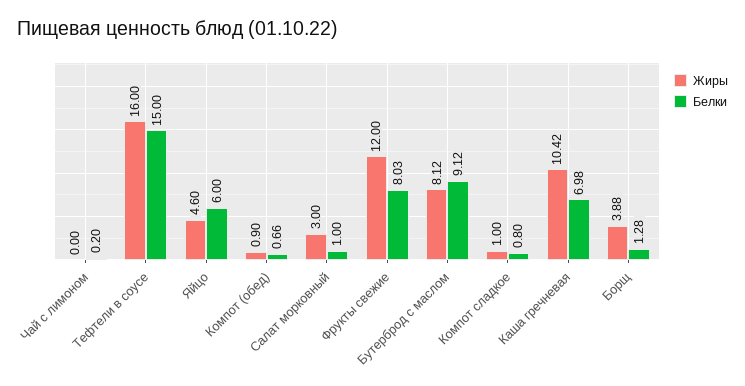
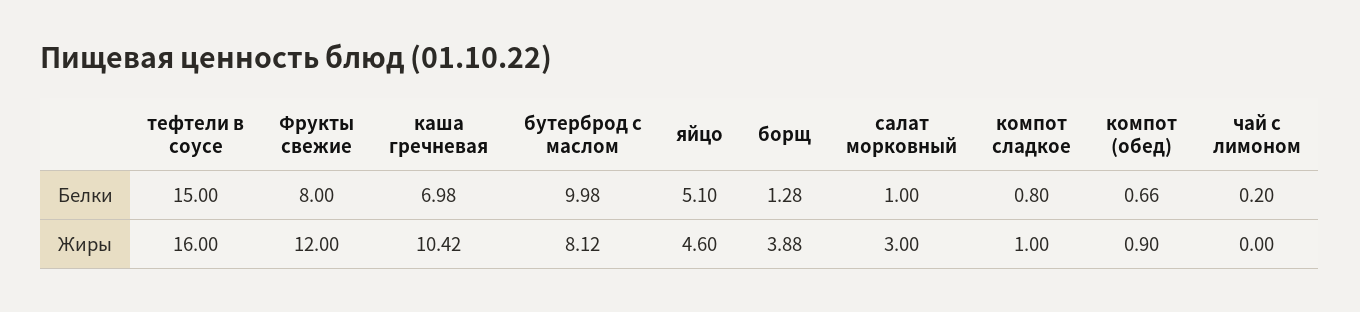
Белки, Яйцо: 6 -> 5.1
Белки, Фрукты свежие: 8.03 -> 8
Белки, Бутерброд с маслом: 9.12 -> 9.98

